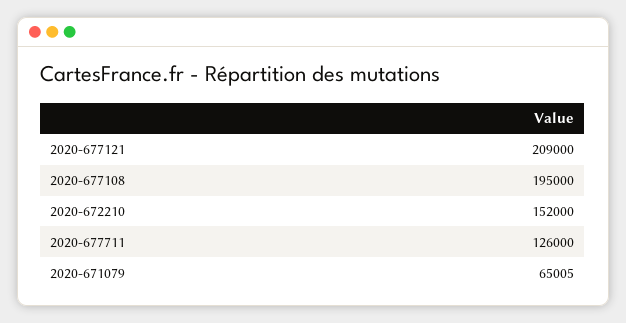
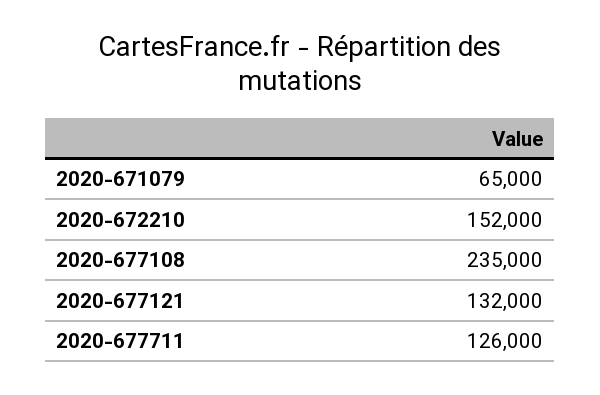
2020-677121: 209000 -> 132000
2020-677108: 195000 -> 235000
2020-671079: 65005 -> 65000

